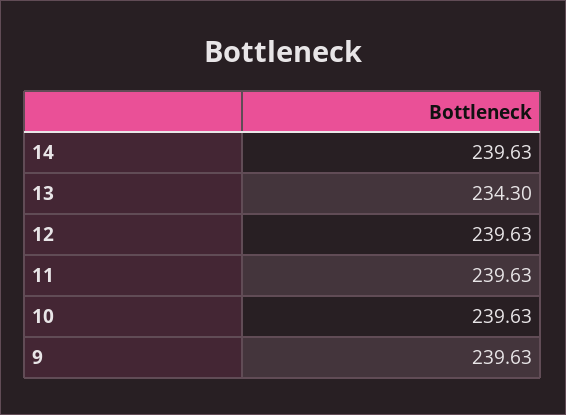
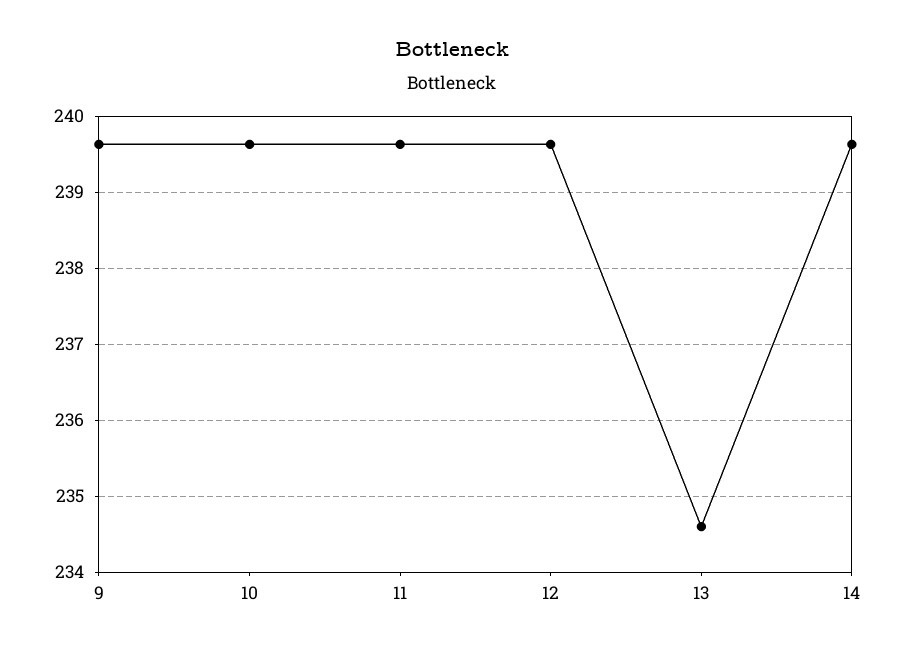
13: 234.3 -> 234.6

